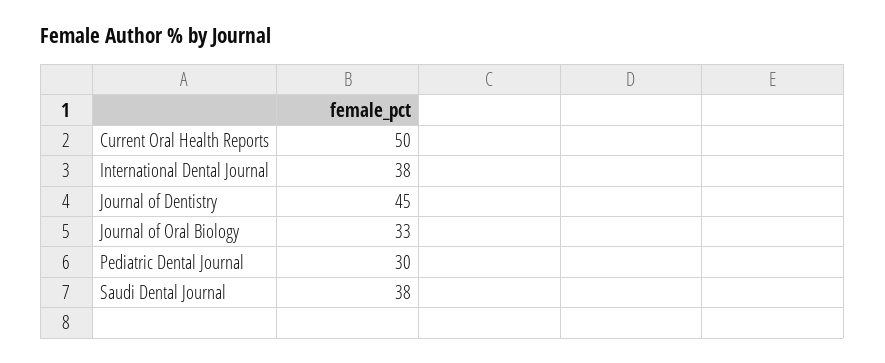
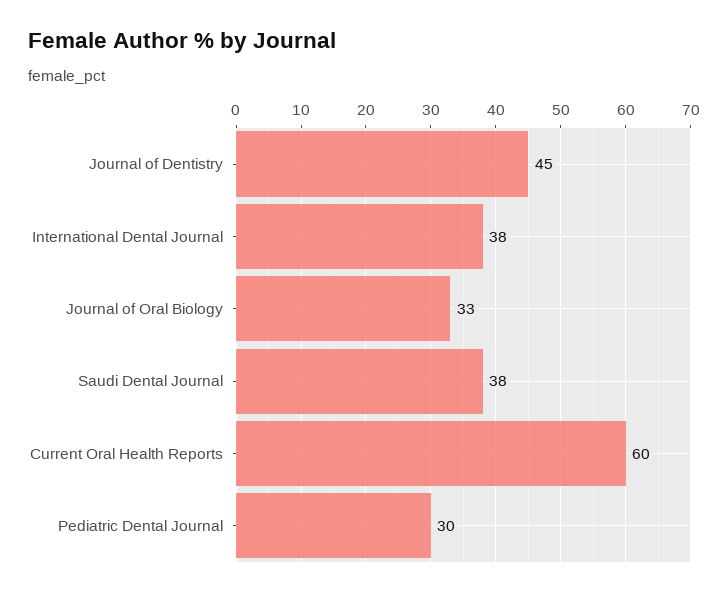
Current Oral Health Reports: 50 -> 60

